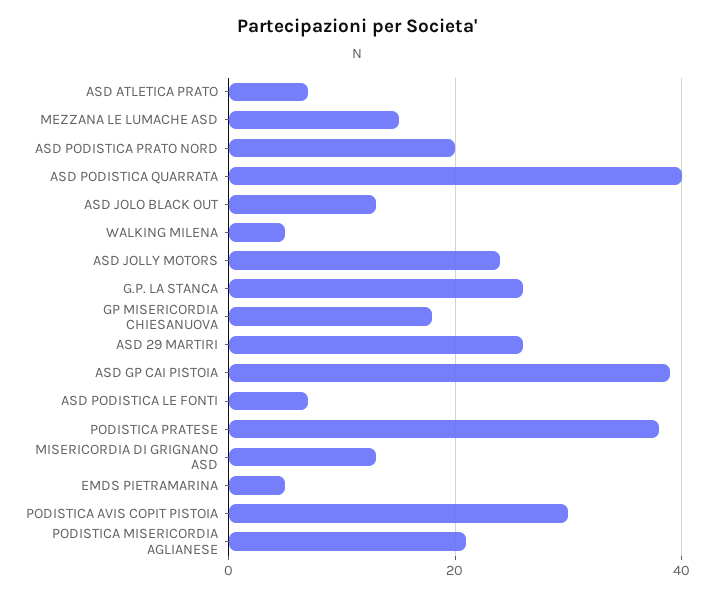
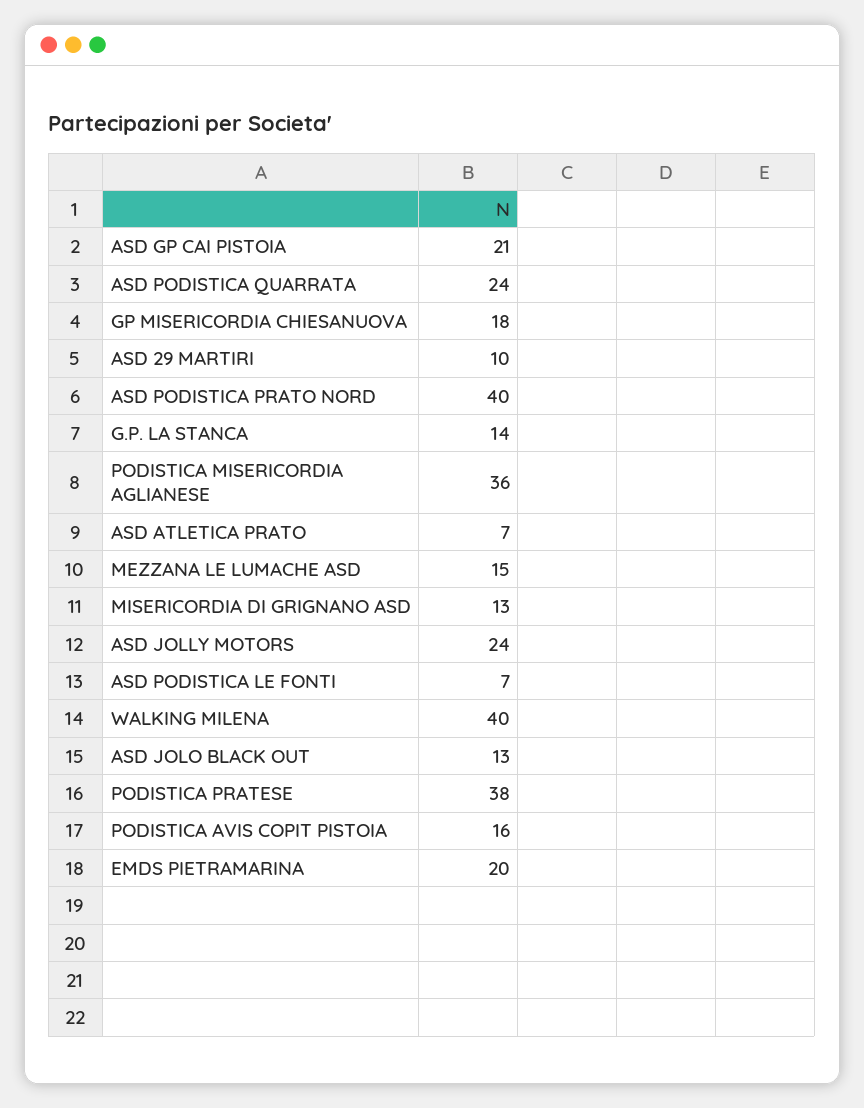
ASD PODISTICA PRATO NORD: 20 -> 40
ASD PODISTICA QUARRATA: 40 -> 24
WALKING MILENA: 5 -> 40
G.P. LA STANCA: 25 -> 14
ASD 29 MARTIRI: 25 -> 10
ASD GP CAI PISTOIA: 40 -> 21
EMDS PIETRAMARINA: 5 -> 20
PODISTICA AVIS COPIT PISTOIA: 30 -> 16
PODISTICA MISERICORDIA AGLIANESE: 20 -> 36

